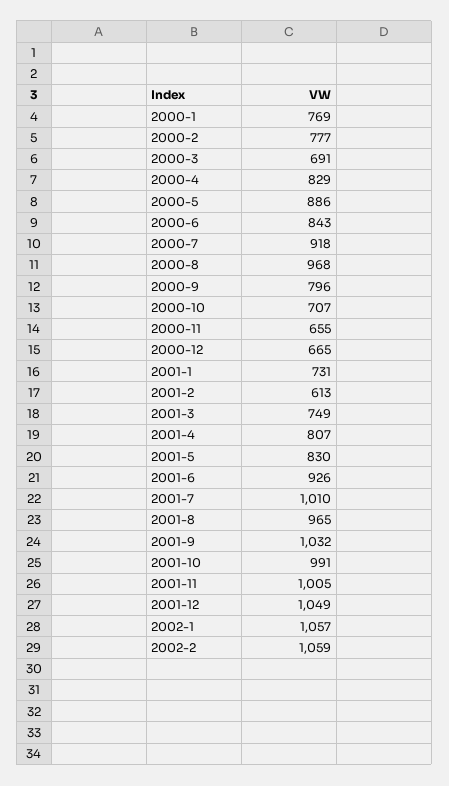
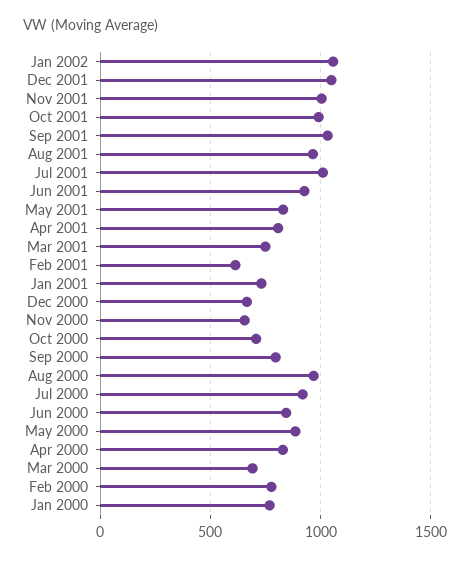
2002-2: 1059 -> none

